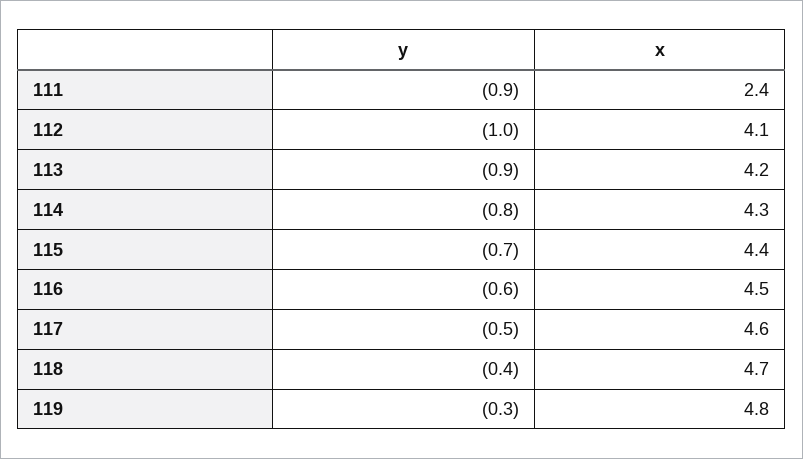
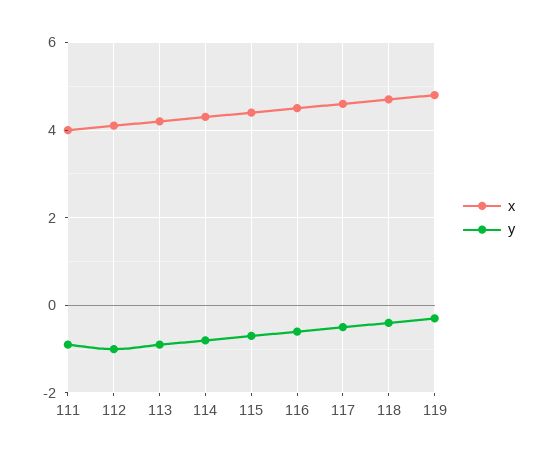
x, 111: 2.4 -> 4

